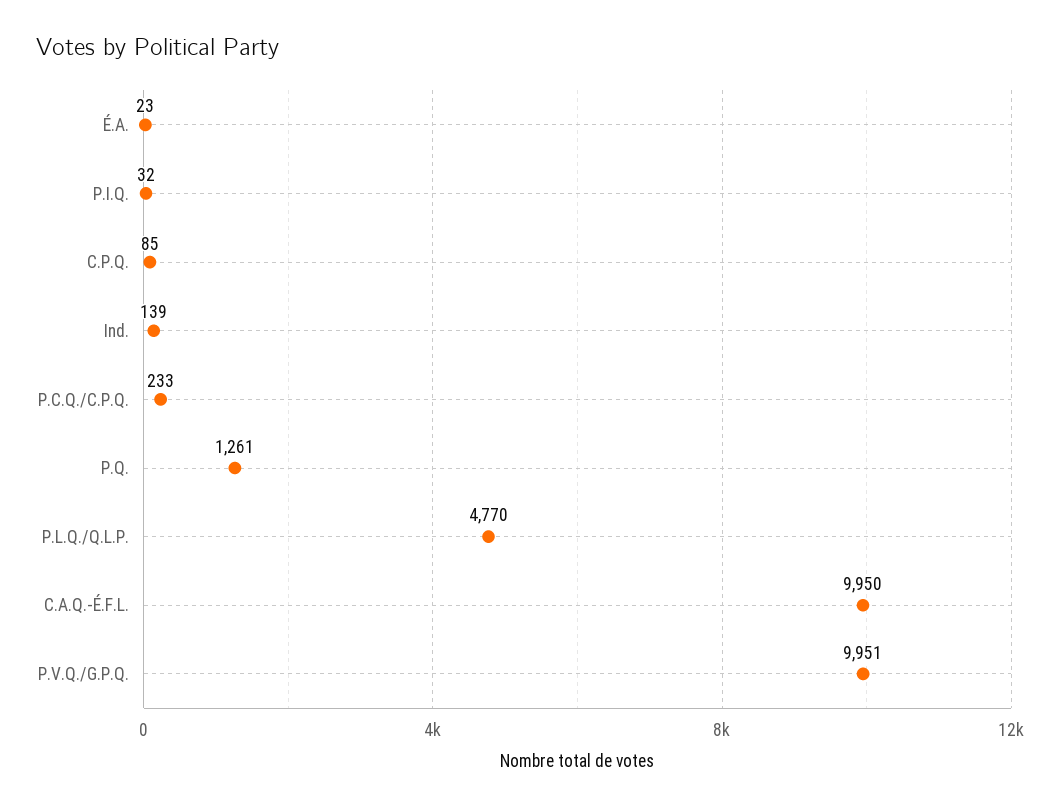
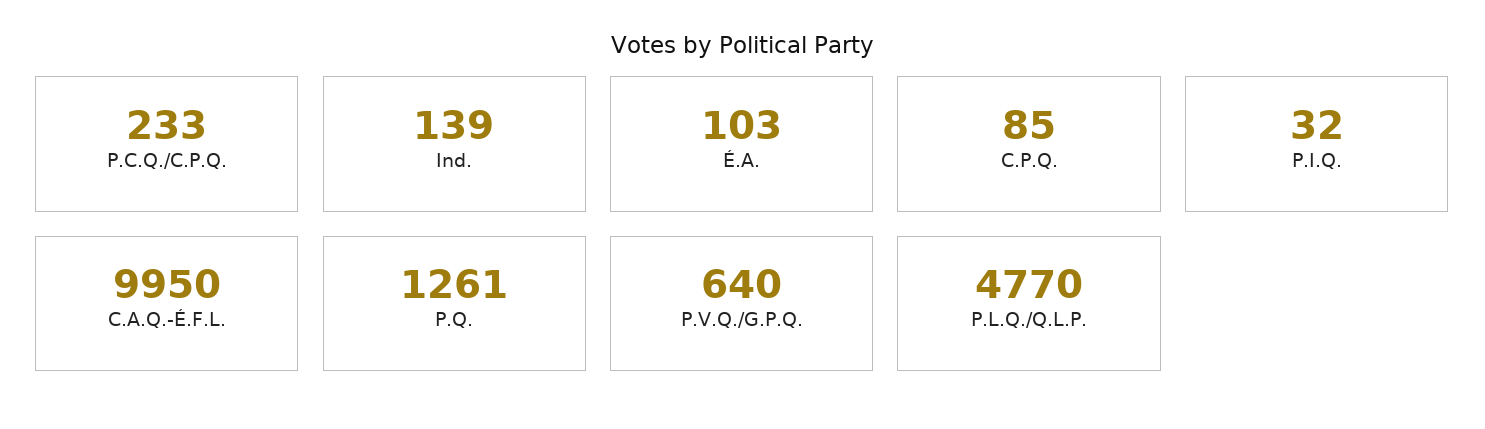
É.A.: 23 -> 103
P.V.Q./G.P.Q.: 9951 -> 640

